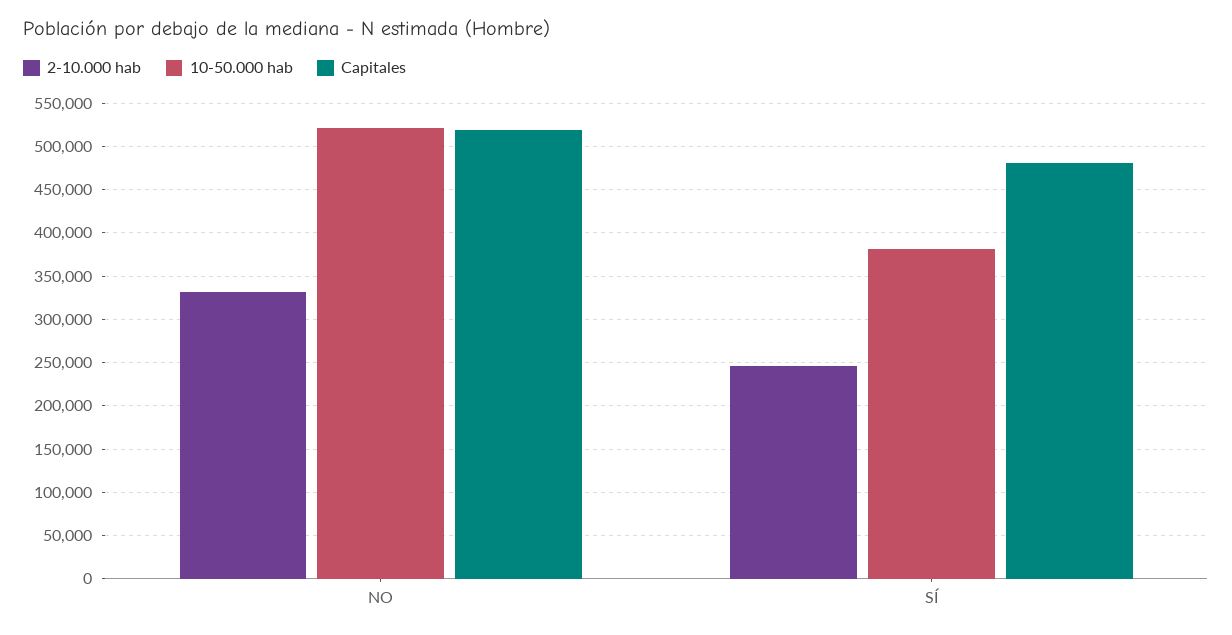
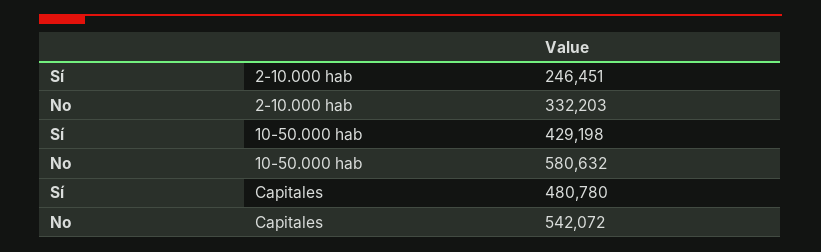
10-50.000 hab, NO: 520000 -> 580632
Capitales, NO: 520000 -> 542072
10-50.000 hab, SÍ: 380000 -> 429198

